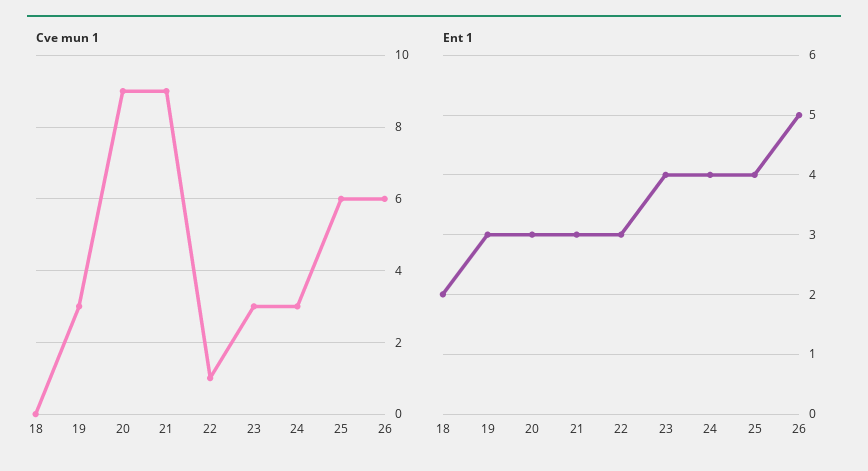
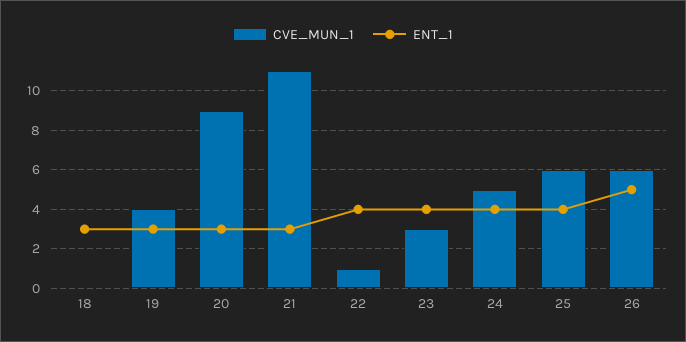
Cve mun 1, 19: 3 -> 4
Cve mun 1, 21: 9 -> 11
Cve mun 1, 24: 3 -> 5
Ent 1, 18: 2 -> 3
Ent 1, 22: 3 -> 4

